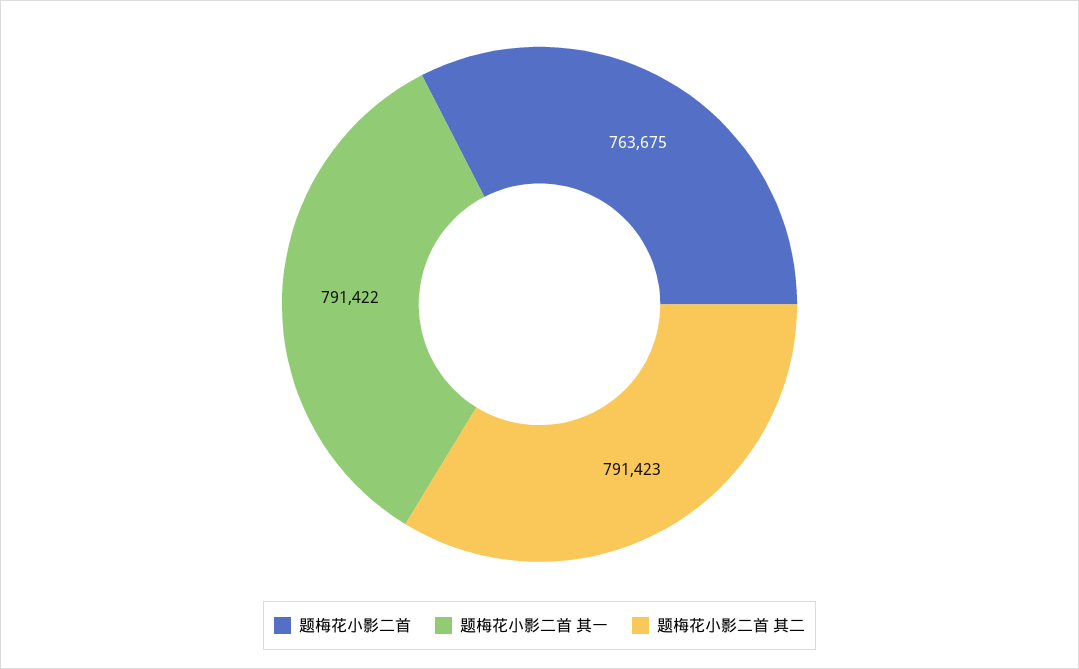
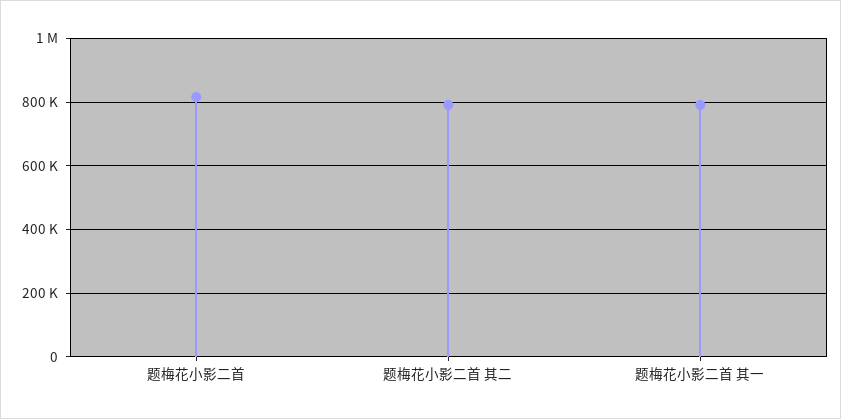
题梅花小影二首: 763675 -> 820000

